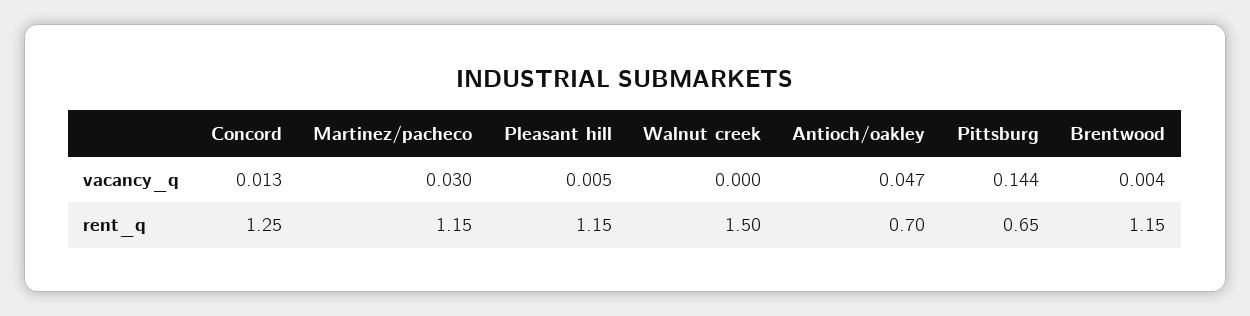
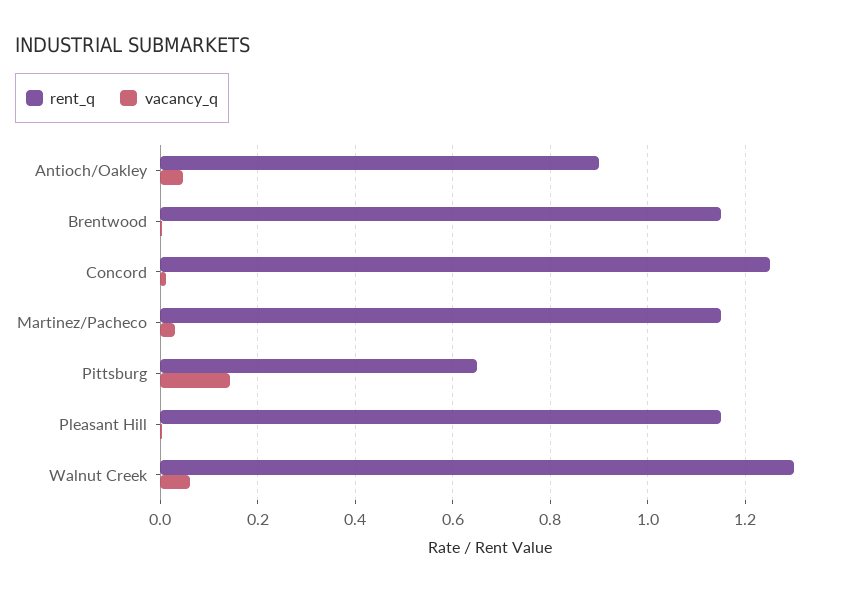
vacancy_q, Walnut creek: 0 -> 0.06
rent_q, Walnut creek: 1.5 -> 1.3
rent_q, Antioch/oakley: 0.7 -> 0.9

